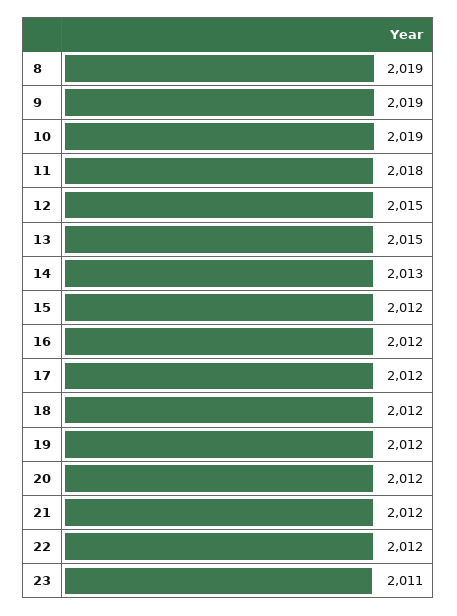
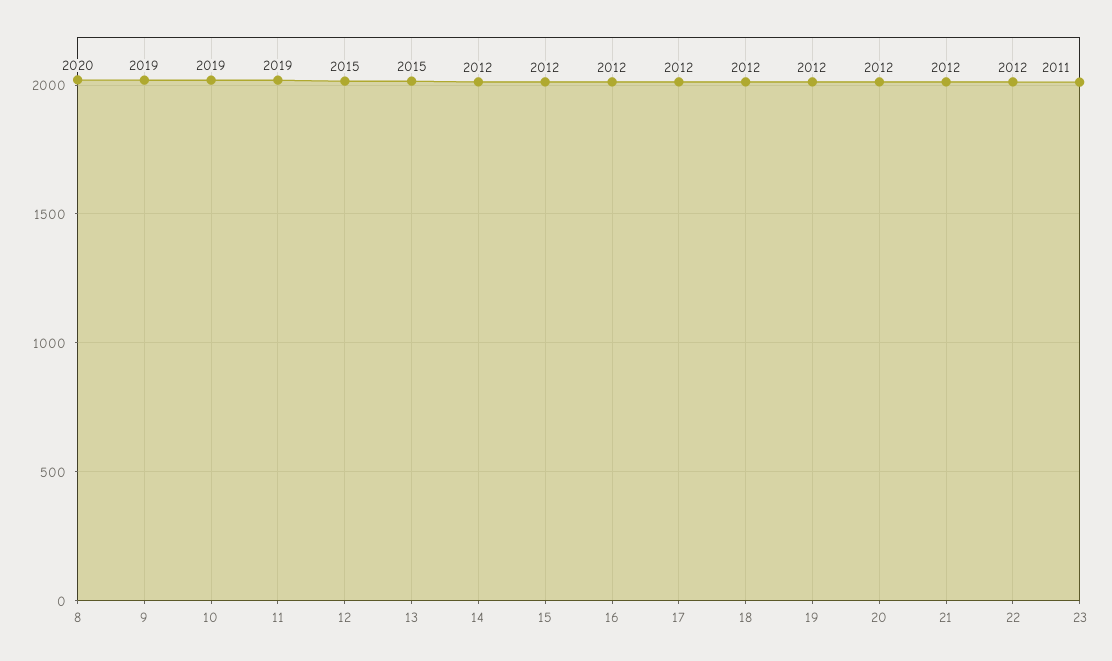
8: 2019 -> 2020
11: 2018 -> 2019
14: 2013 -> 2012

